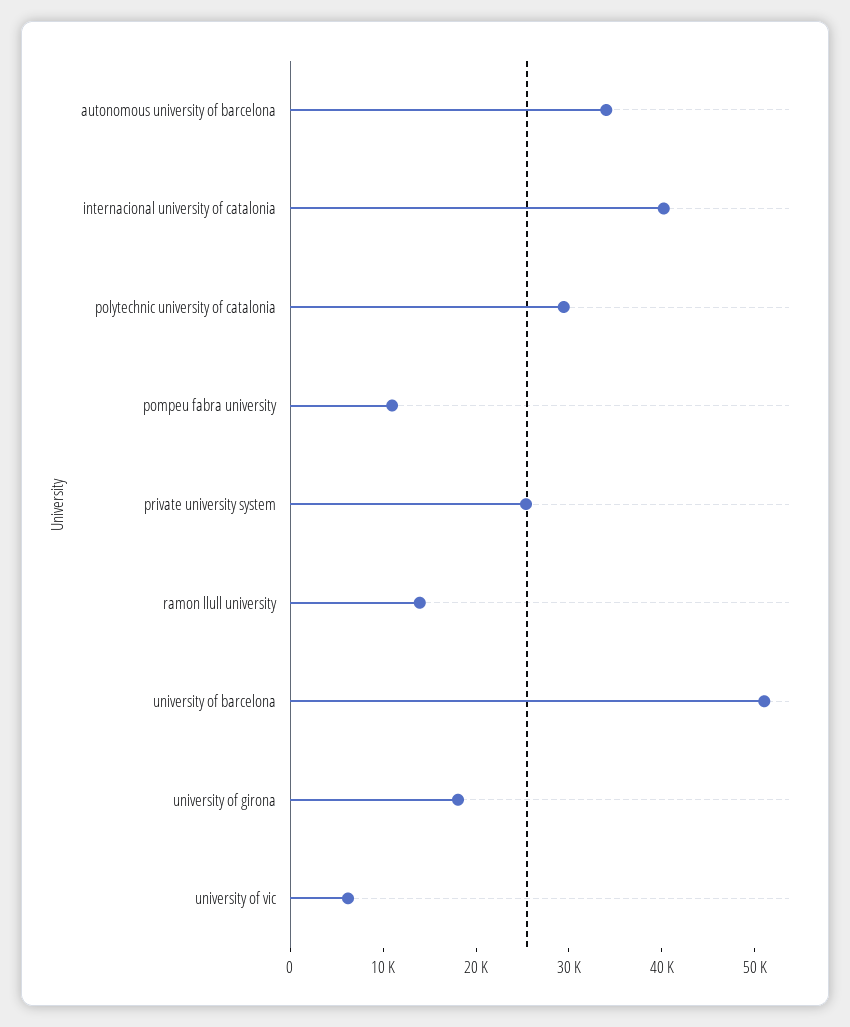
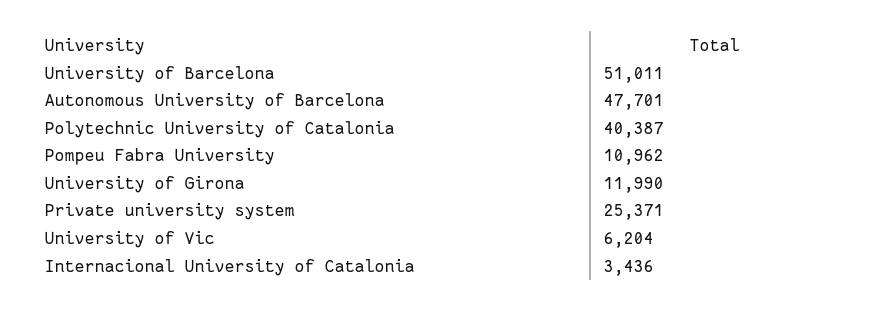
autonomous university of barcelona: 34000 -> 47701
internacional university of catalonia: 40000 -> 3436
polytechnic university of catalonia: 30000 -> 40387
ramon llull university: 14000 -> none
university of girona: 18000 -> 11990

